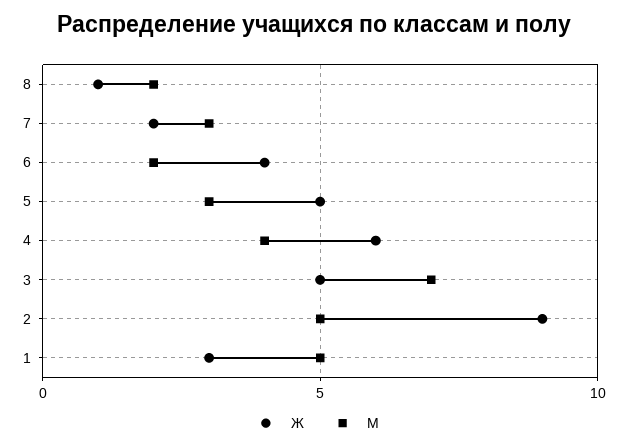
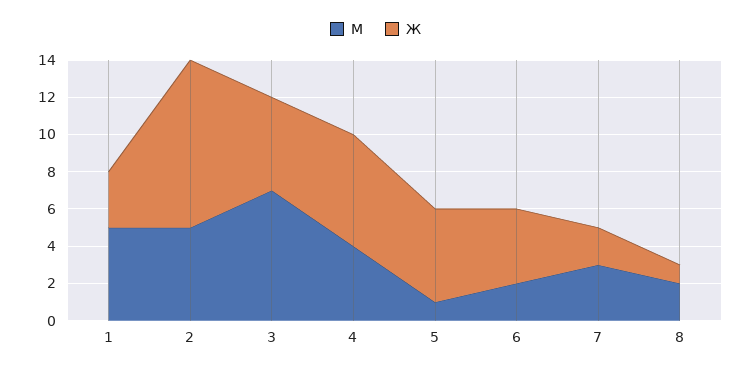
М, 5: 3 -> 1

